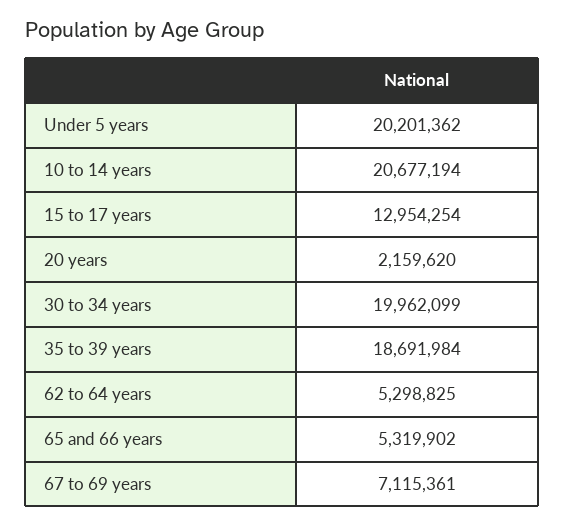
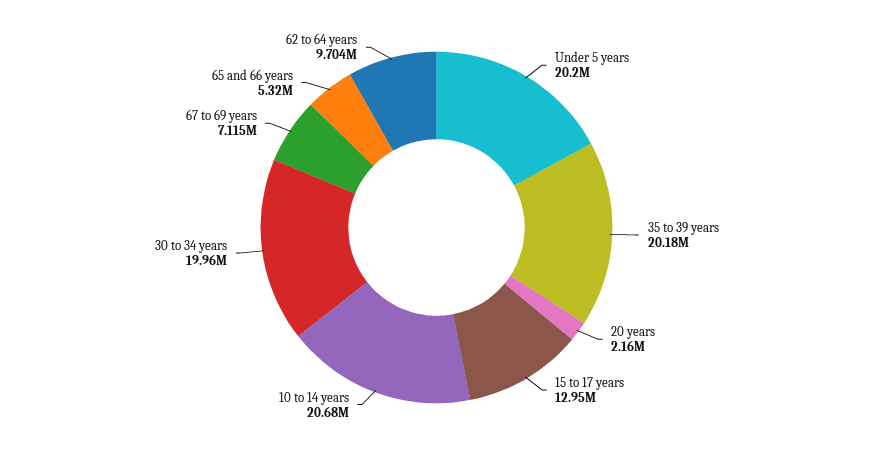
35 to 39 years: 18691984 -> 20180000
62 to 64 years: 5298825 -> 9704000

